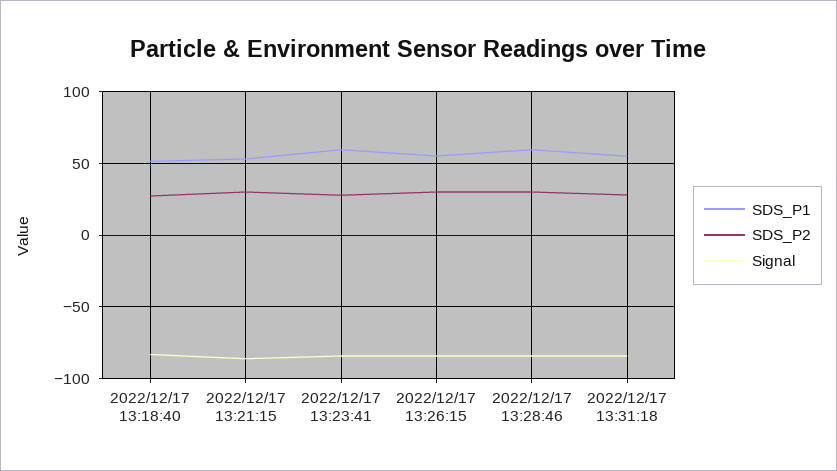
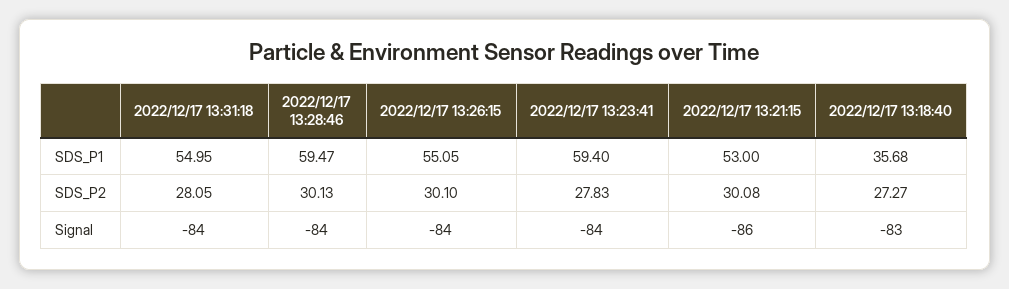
SDS_P1, 2022/12/17 13:18:40: 50 -> 35.68

